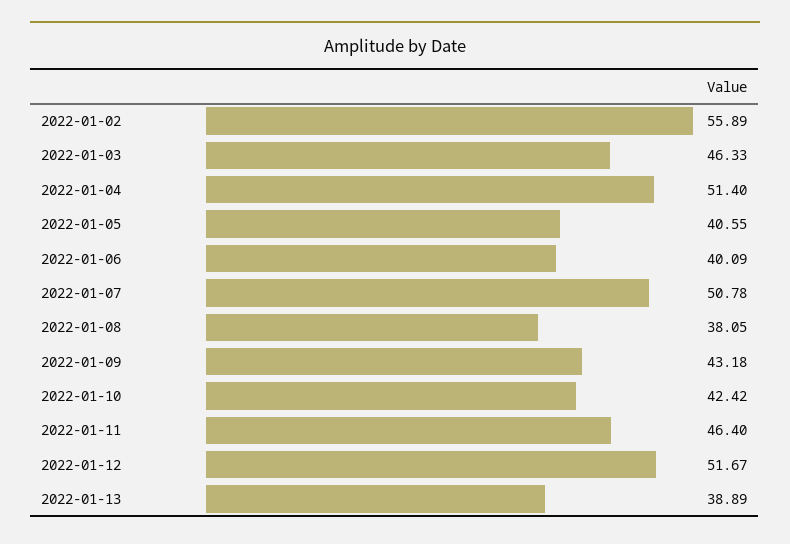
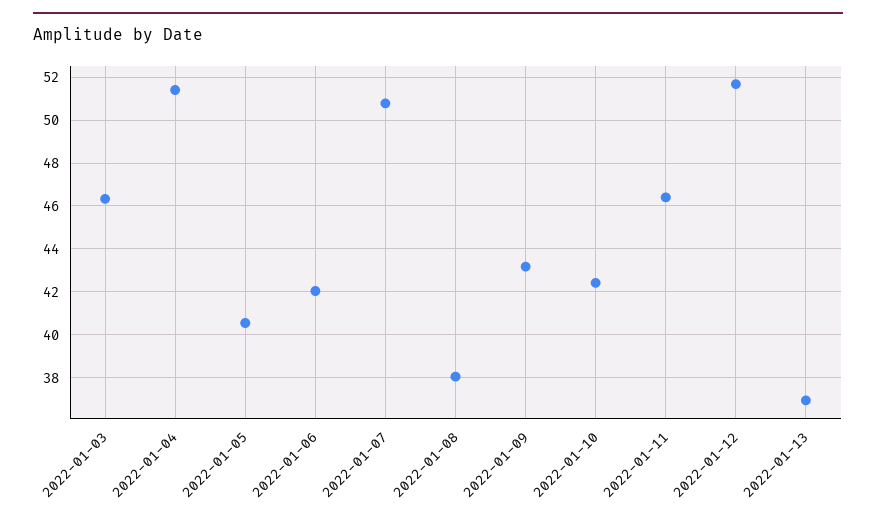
2022-01-02: 55.89 -> none
2022-01-06: 40.09 -> 42
2022-01-13: 38.89 -> 37

